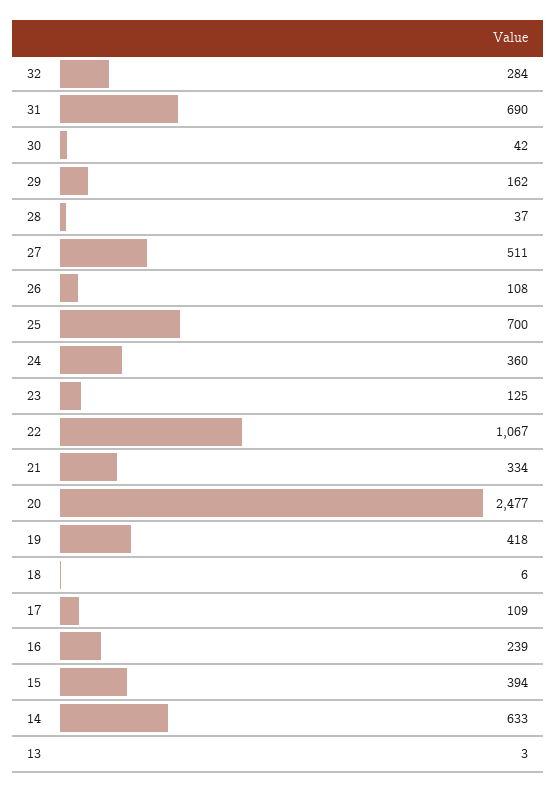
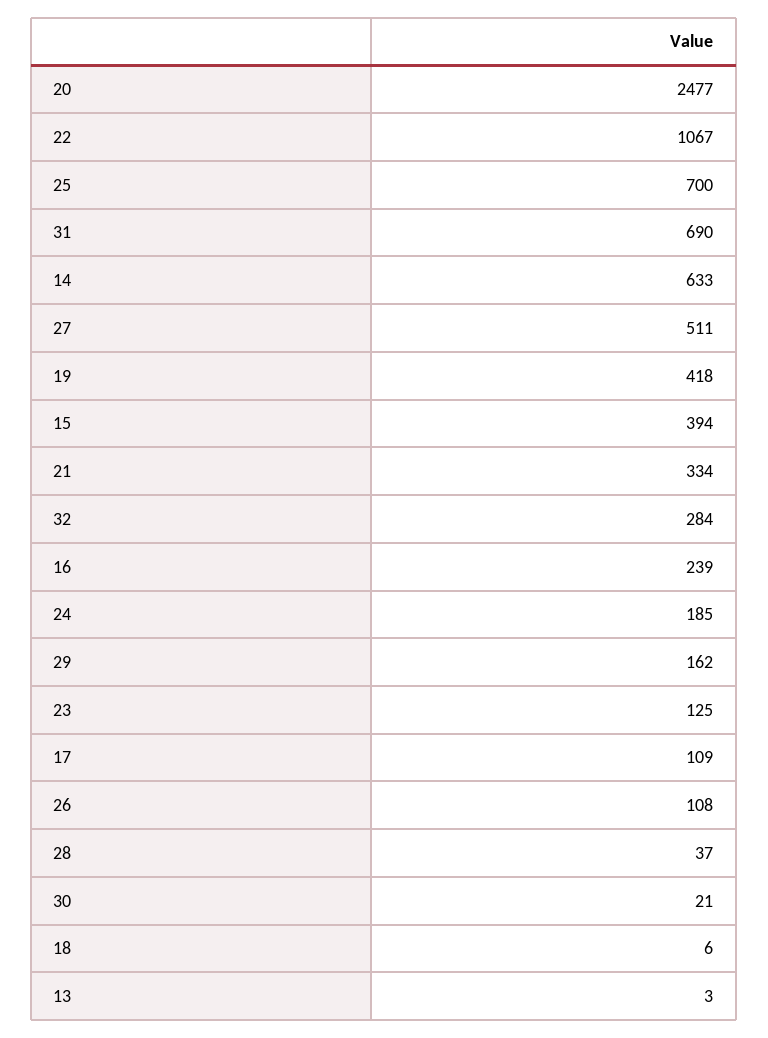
30: 42 -> 21
24: 360 -> 185

